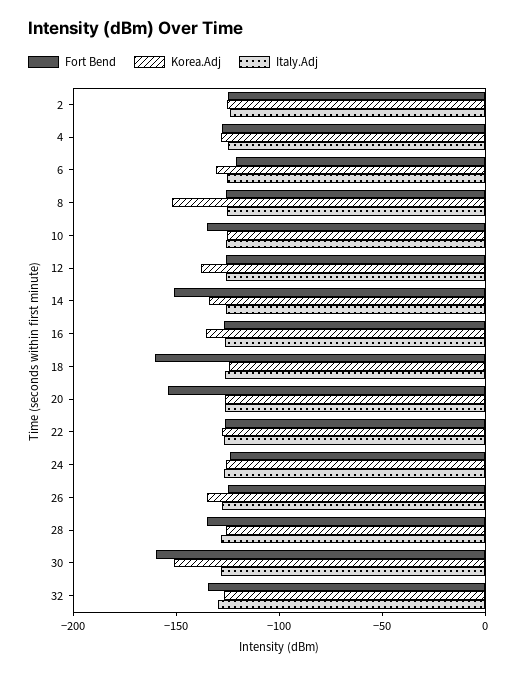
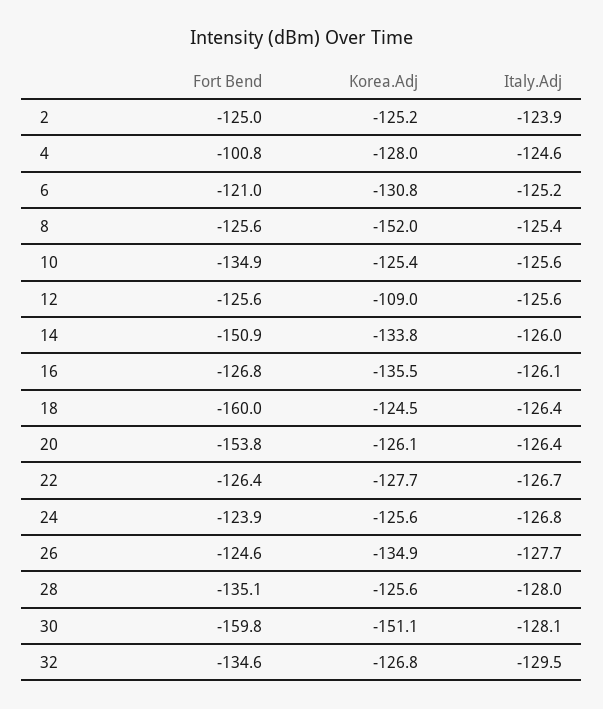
Fort Bend, 4: -130 -> -100.8
Korea.Adj, 12: -140 -> -109

